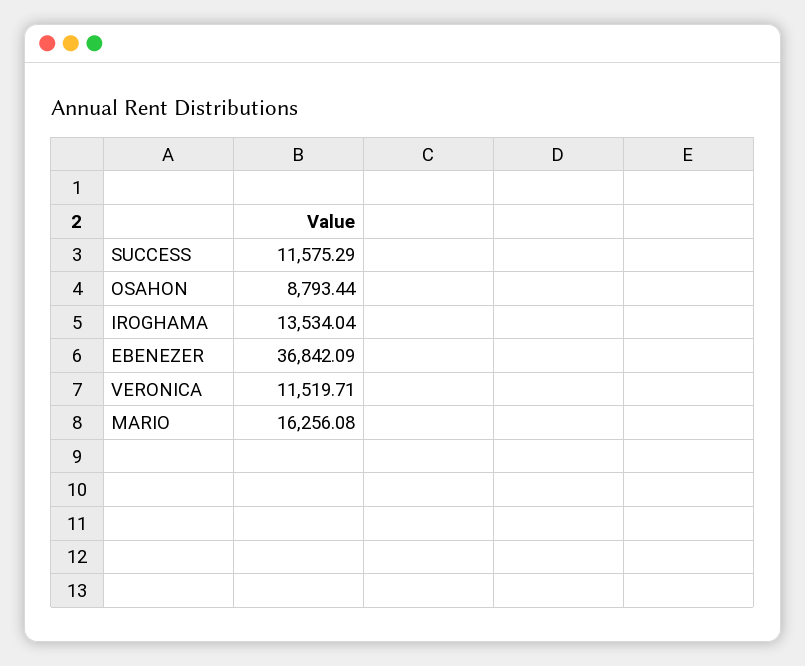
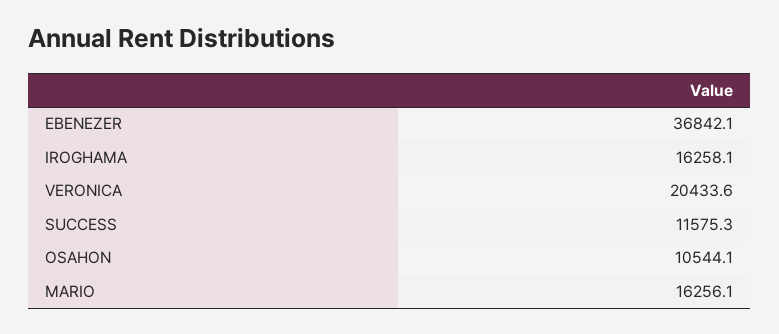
OSAHON: 8793.44 -> 10544.1
IROGHAMA: 13534.04 -> 16258.1
VERONICA: 11519.71 -> 20433.6

